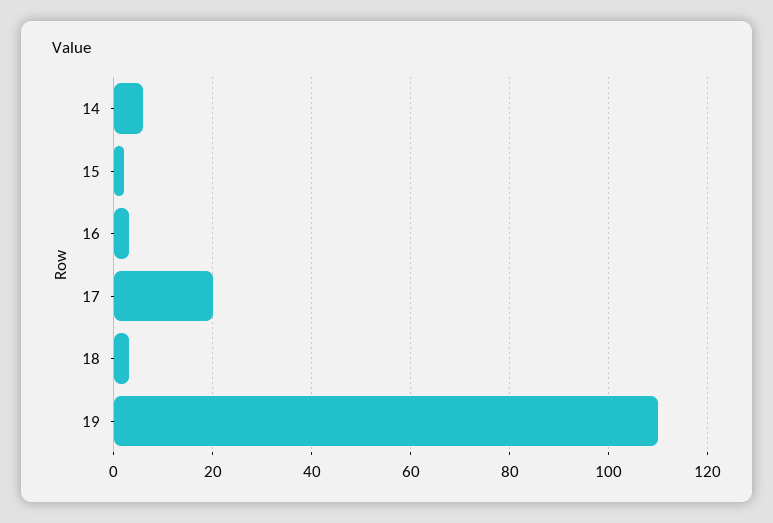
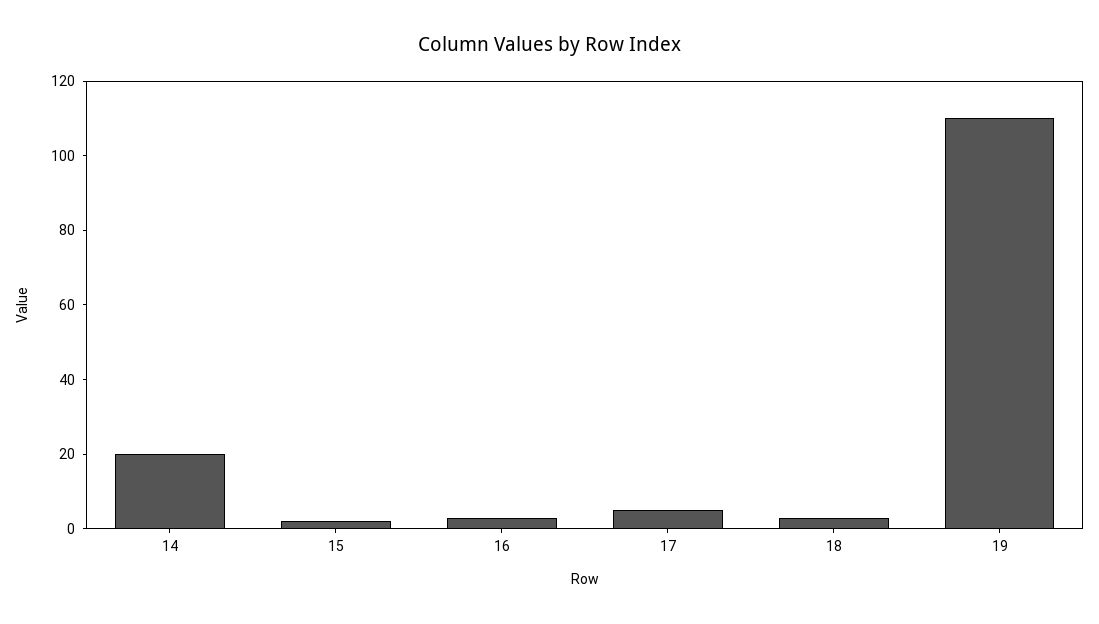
14: 5 -> 20
17: 20 -> 5

